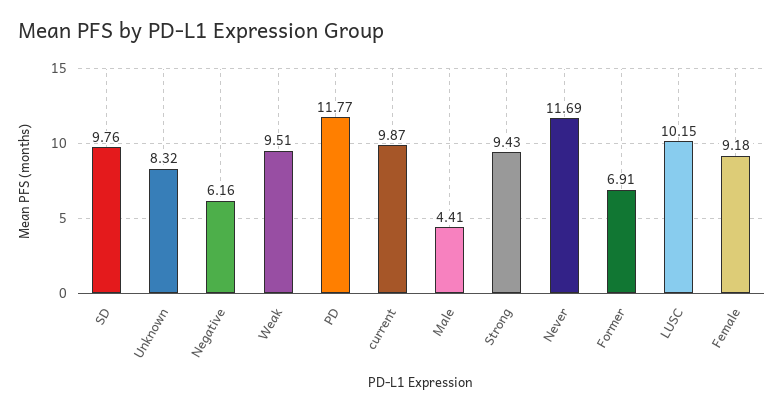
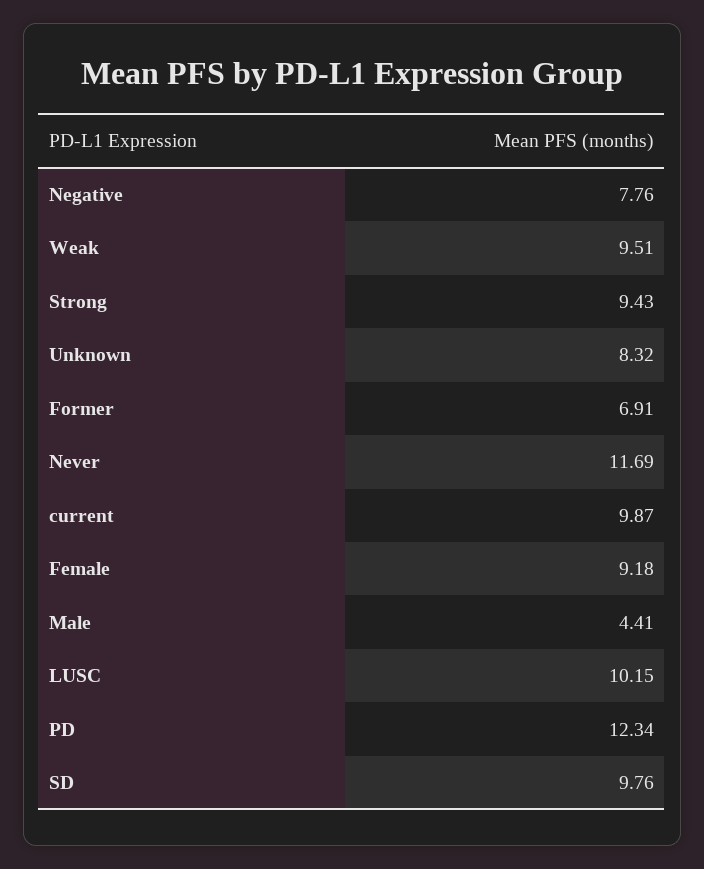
Negative: 6.16 -> 7.76
PD: 11.77 -> 12.34

